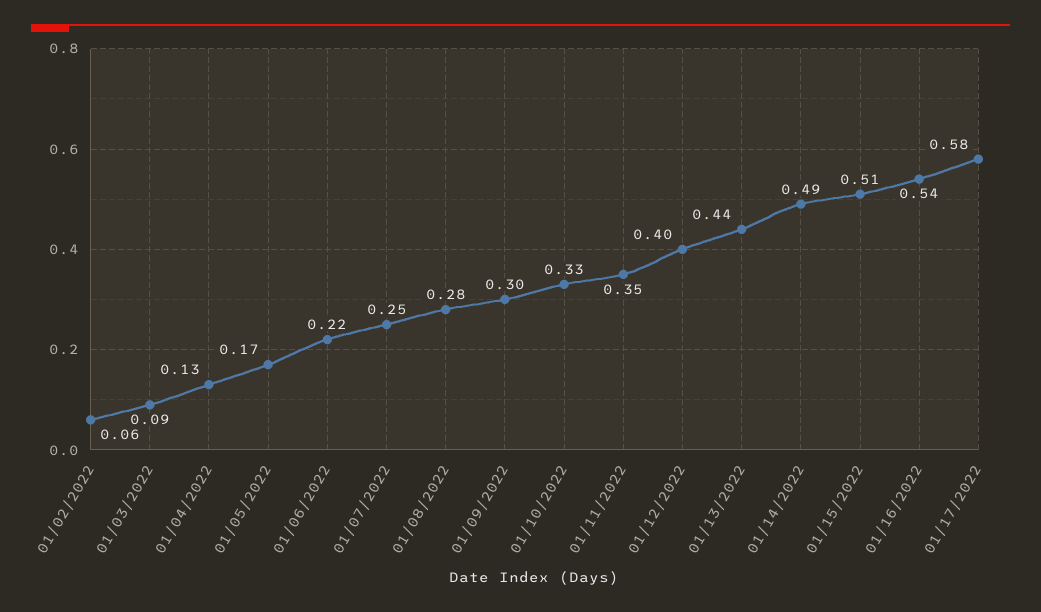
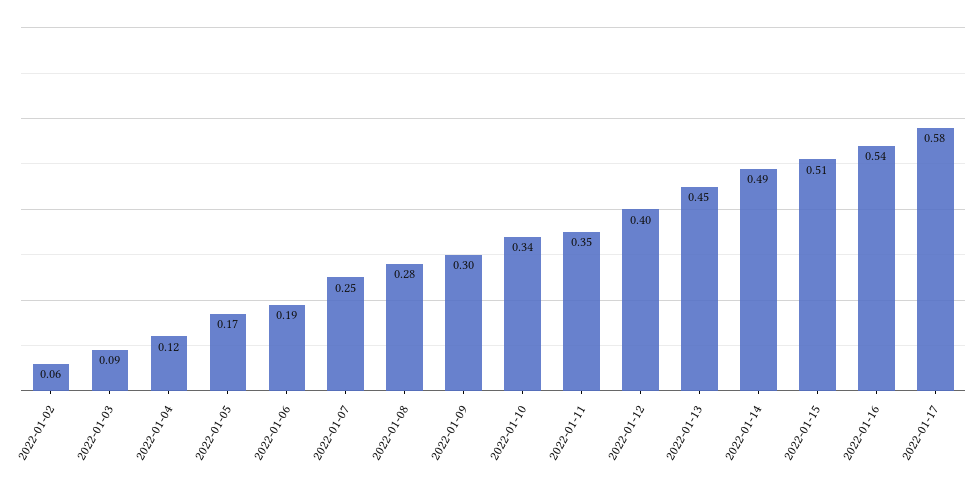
01/04/2022: 0.13 -> 0.12
01/06/2022: 0.22 -> 0.19
01/10/2022: 0.33 -> 0.34
01/13/2022: 0.44 -> 0.45

